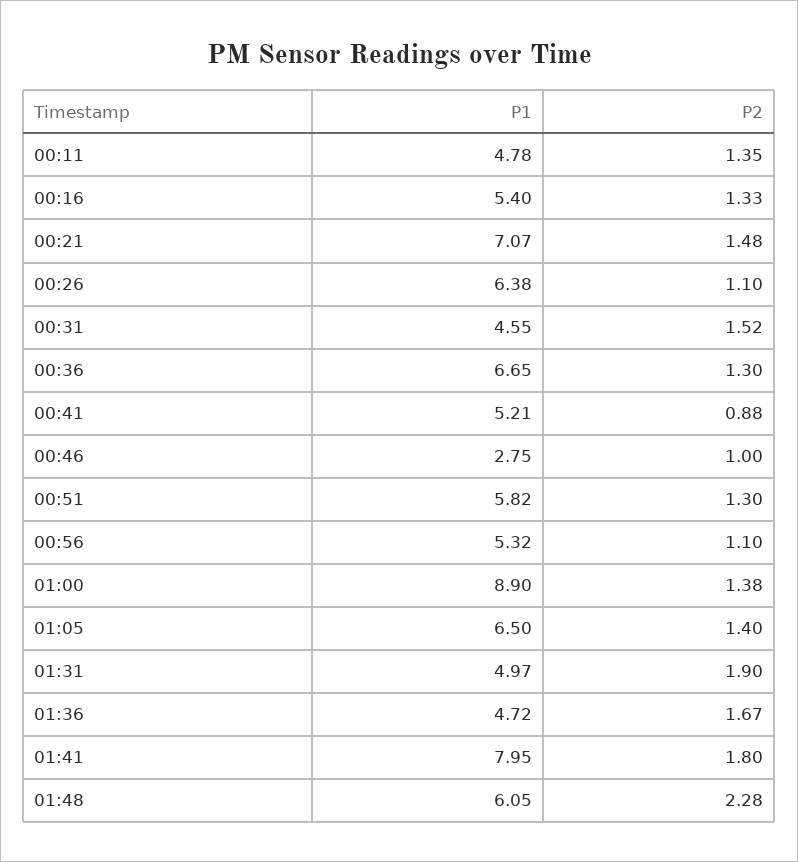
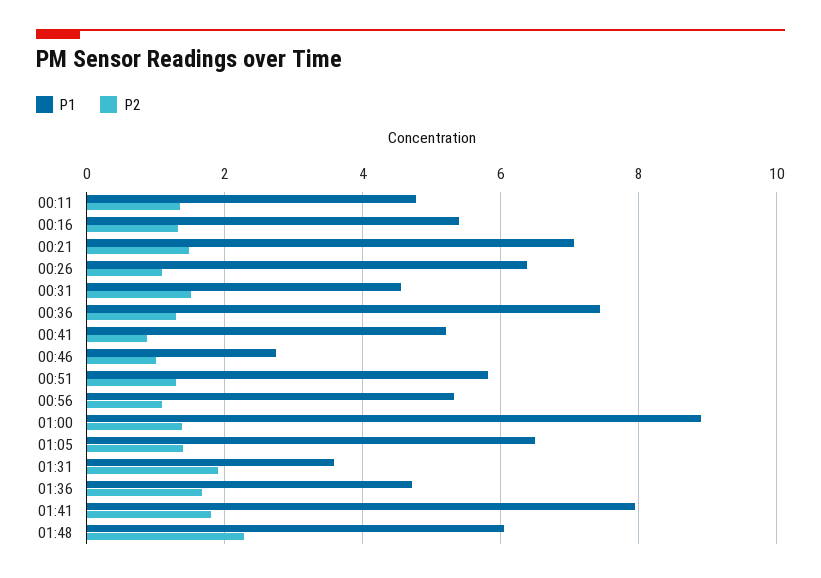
P1, 00:36: 6.65 -> 7.4
P1, 01:31: 4.97 -> 3.6

